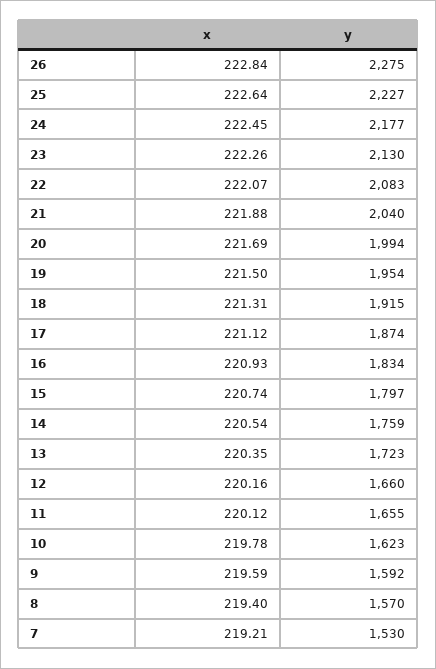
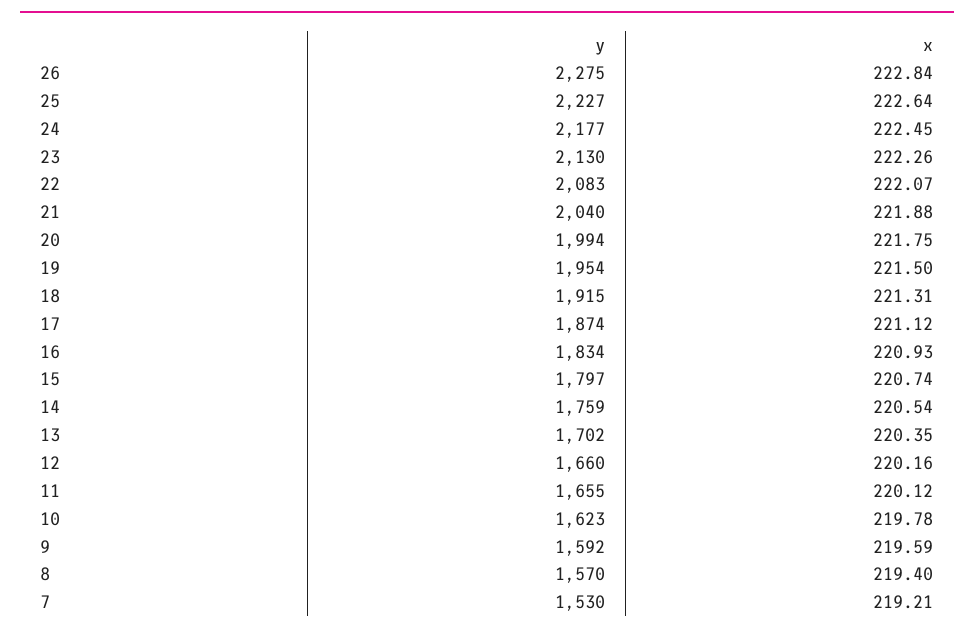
x, 20: 221.69 -> 221.75
y, 13: 1723 -> 1702

